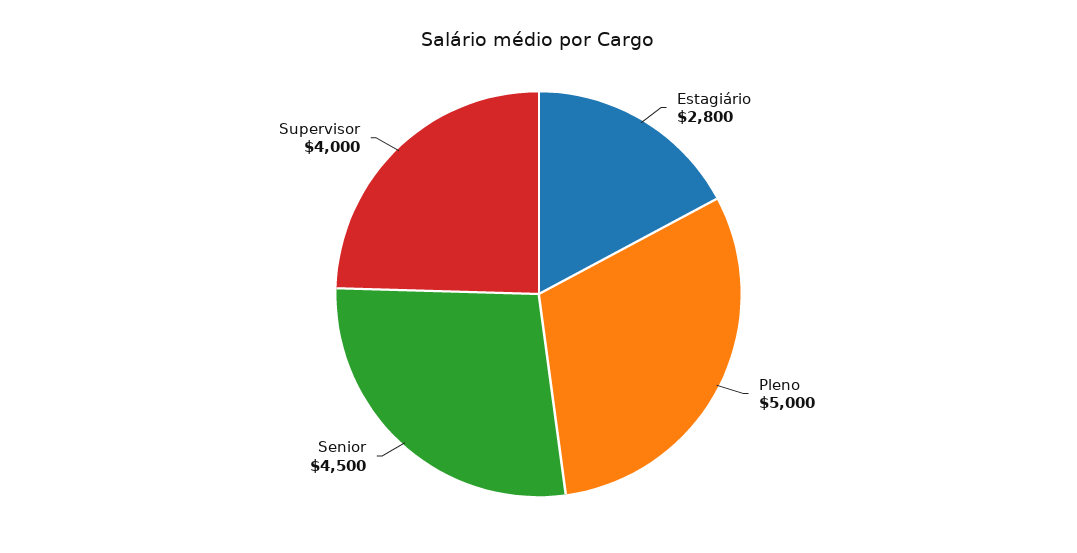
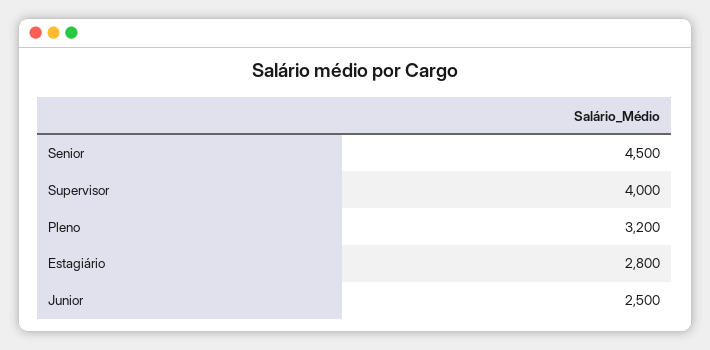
Pleno: 5000 -> 3200
Junior: none -> 2500

